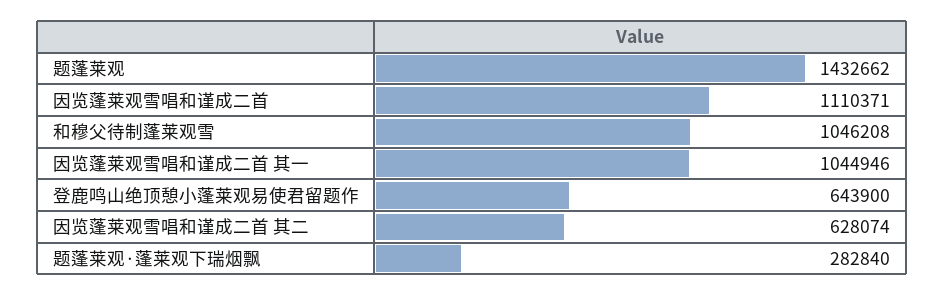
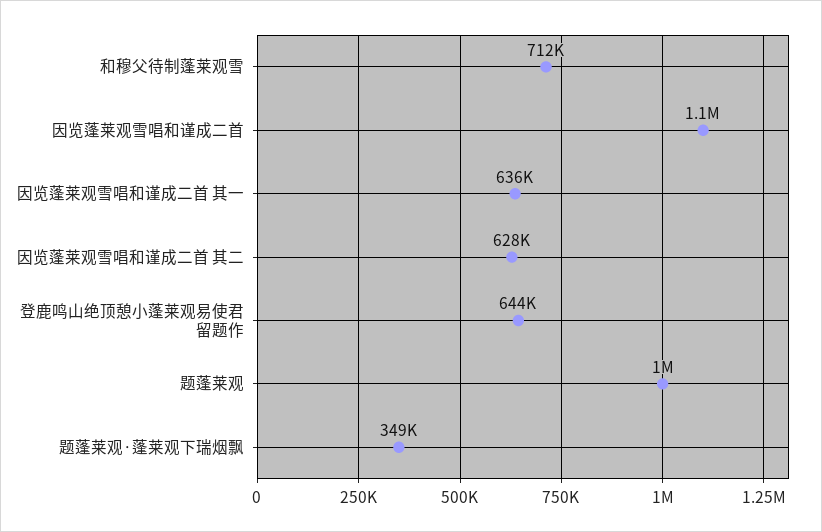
题蓬莱观: 1432662 -> 1000000
和穆父待制蓬莱观雪: 1046208 -> 712000
因览蓬莱观雪唱和谨成二首 其一: 1044946 -> 636000
题蓬莱观·蓬莱观下瑞烟飘: 282840 -> 349000

